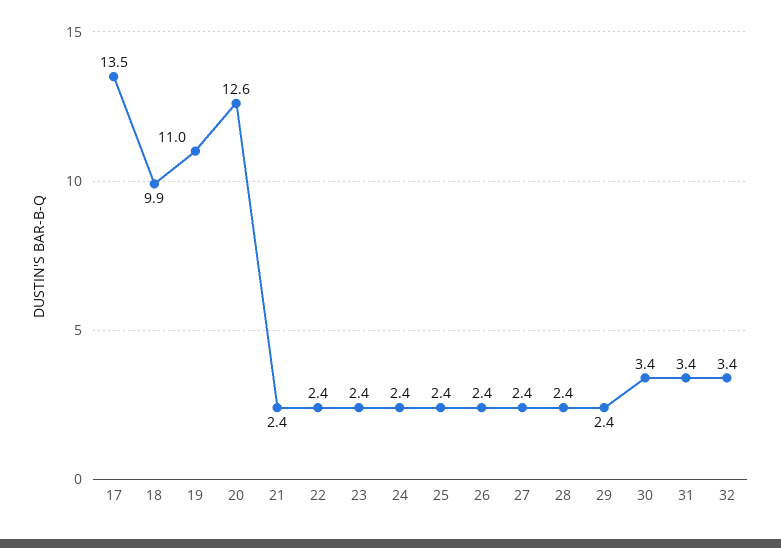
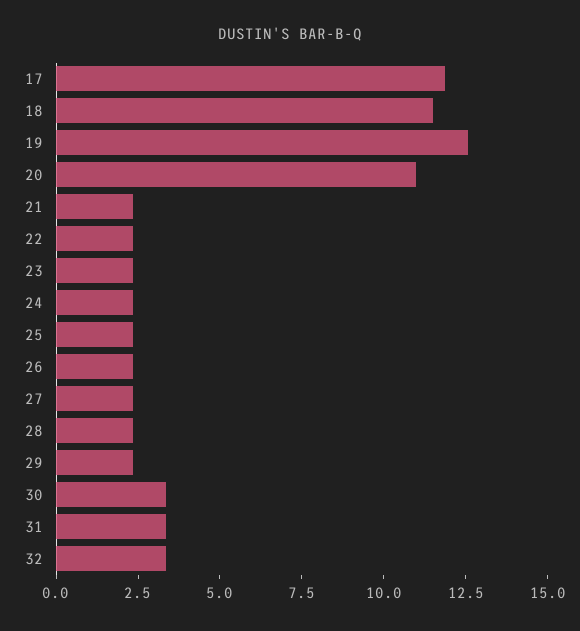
17: 13.5 -> 12
18: 9.9 -> 11.5
19: 11 -> 12.5
20: 12.6 -> 11

